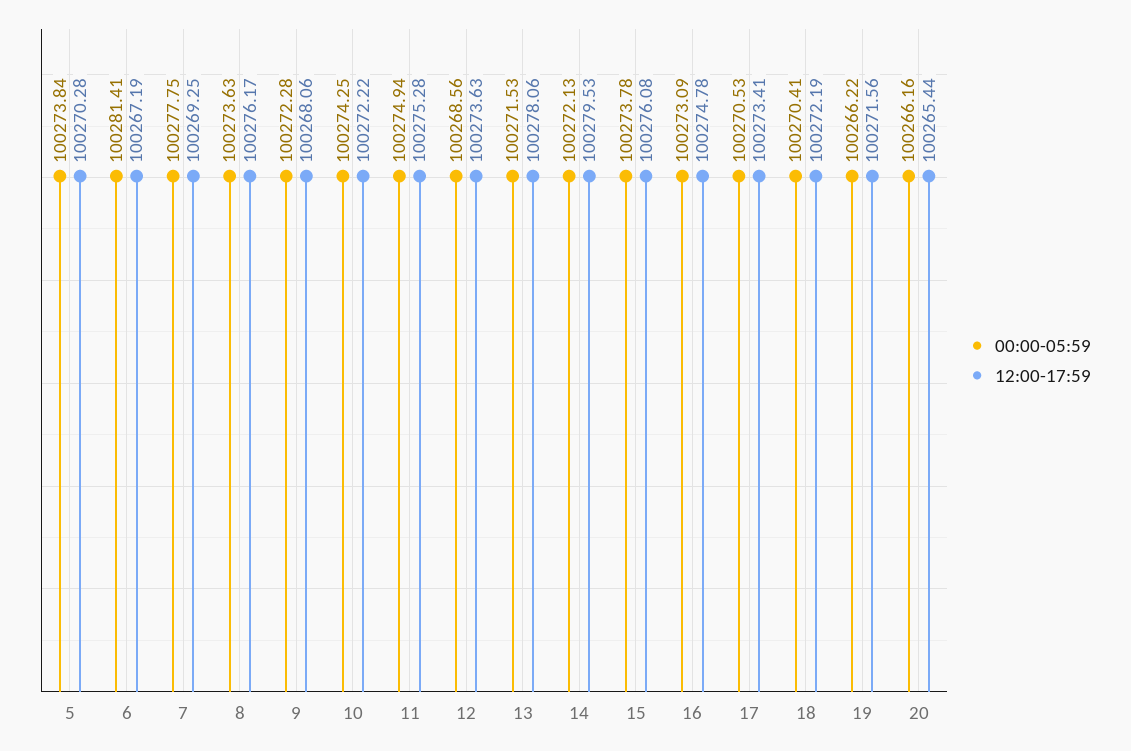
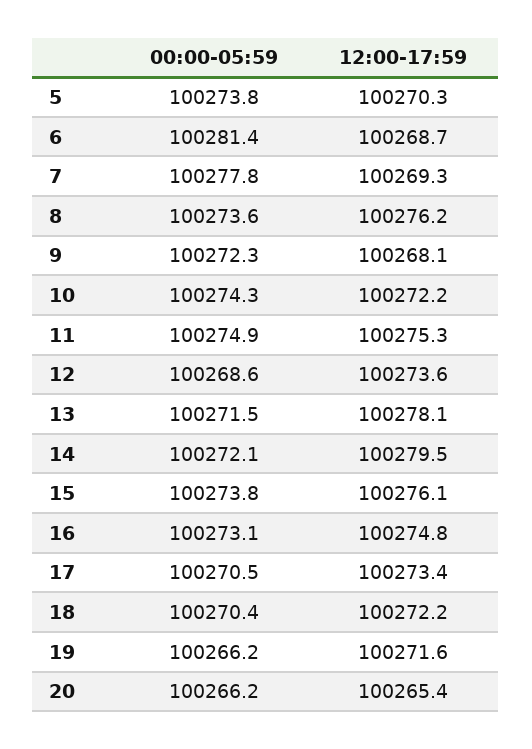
12:00-17:59, 6: 100267.19 -> 100268.7

